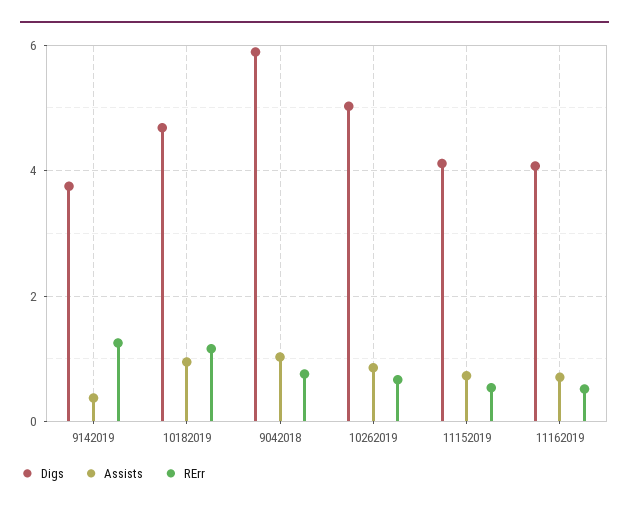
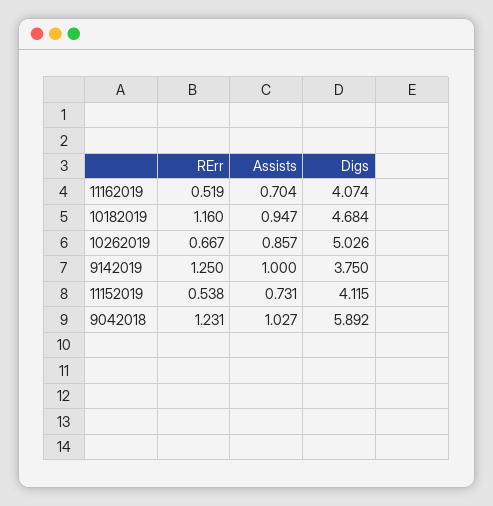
Assists, 9142019: 0.4 -> 1
RErr, 9042018: 0.8 -> 1.231

